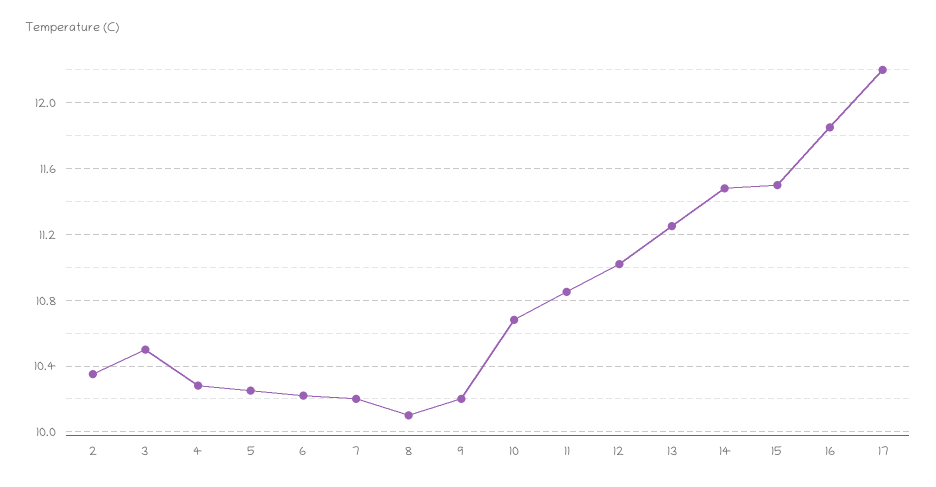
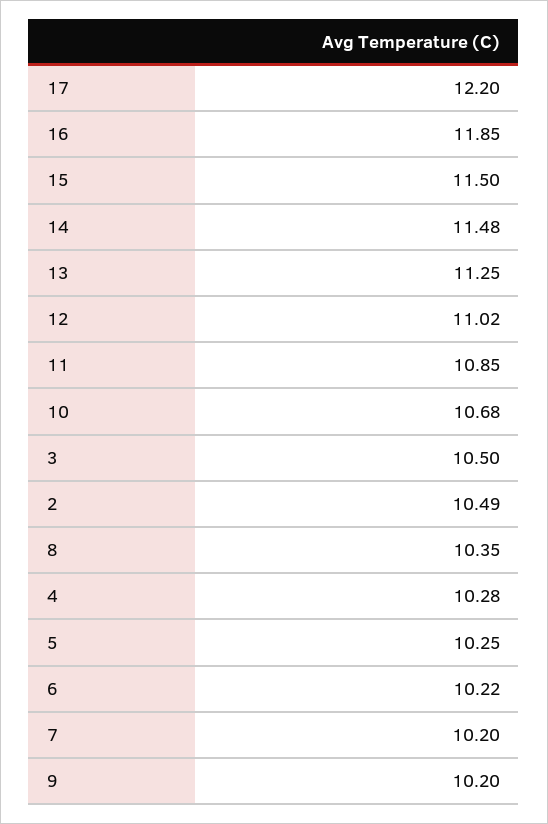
2: 10.35 -> 10.49
8: 10.1 -> 10.35

